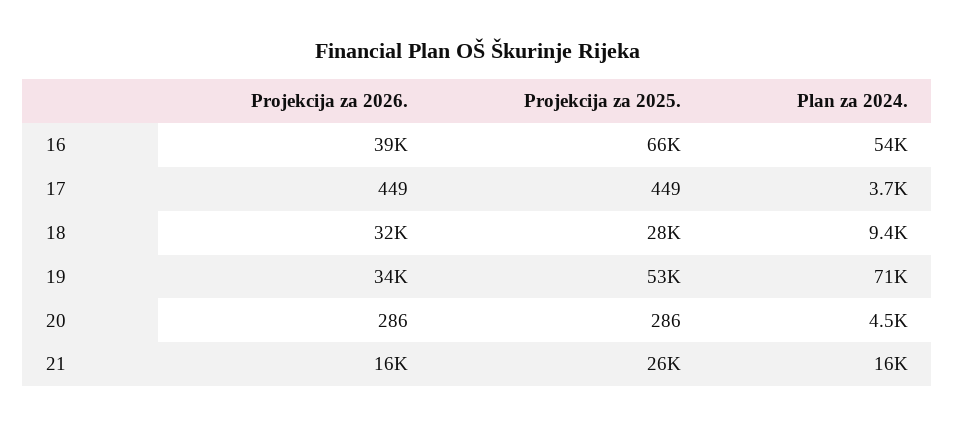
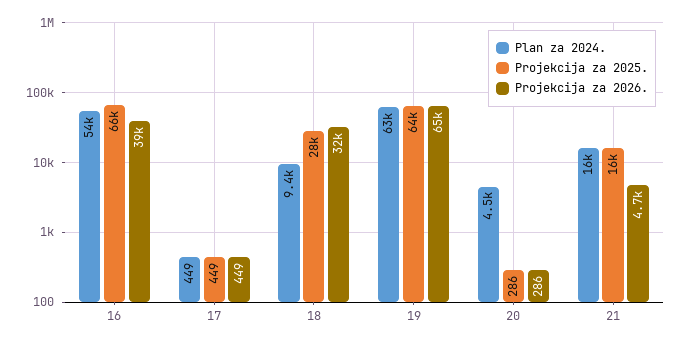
Plan za 2024., 17: 3700 -> 449
Projekcija za 2026., 19: 34000 -> 65000
Projekcija za 2025., 19: 53000 -> 64000
Plan za 2024., 19: 71000 -> 63000
Projekcija za 2026., 21: 16000 -> 4700
Projekcija za 2025., 21: 26000 -> 16000

